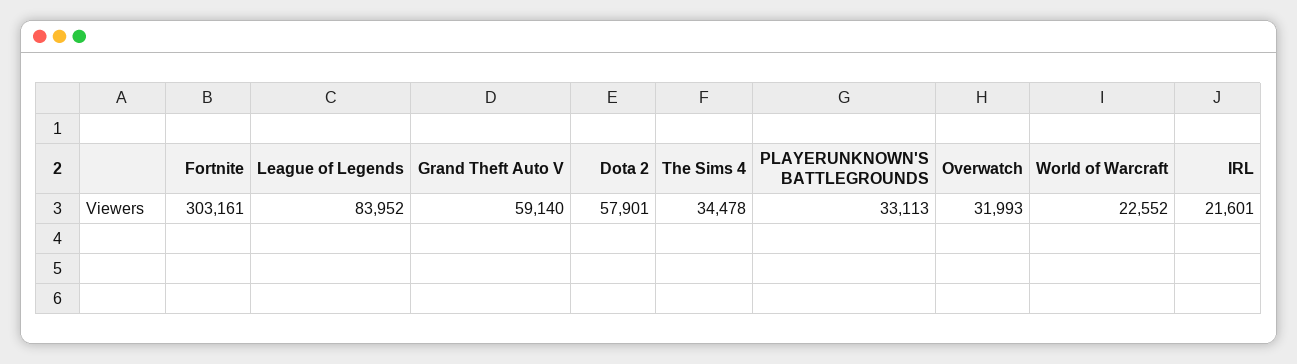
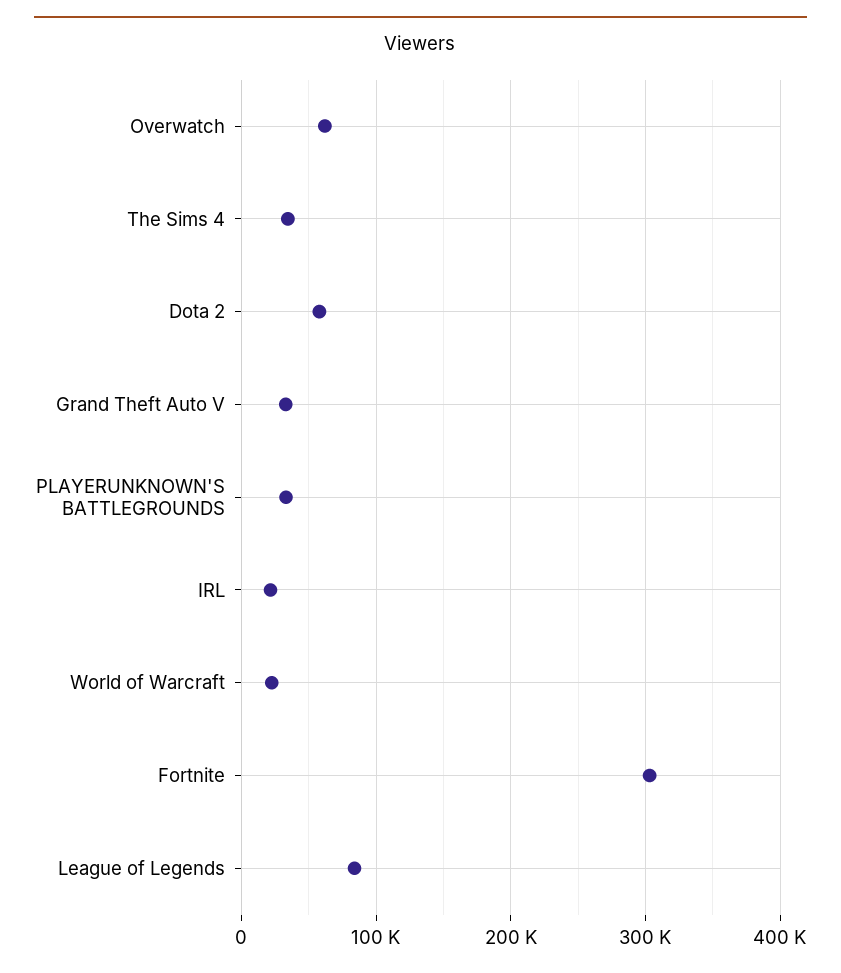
Grand Theft Auto V: 59140 -> 30000
Overwatch: 31993 -> 60000

